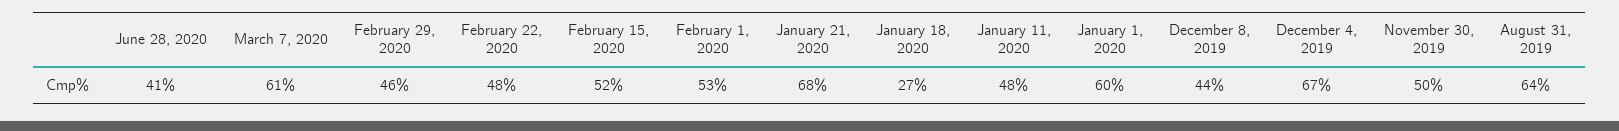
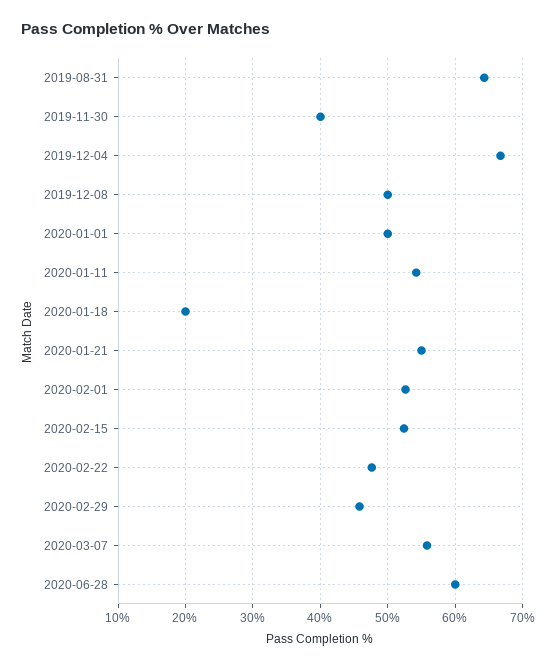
June 28, 2020: 41 -> 60
March 7, 2020: 61 -> 56
January 21, 2020: 68 -> 55
January 18, 2020: 27 -> 20
January 11, 2020: 48 -> 54
January 1, 2020: 60 -> 50
December 8, 2019: 44 -> 50
November 30, 2019: 50 -> 40

